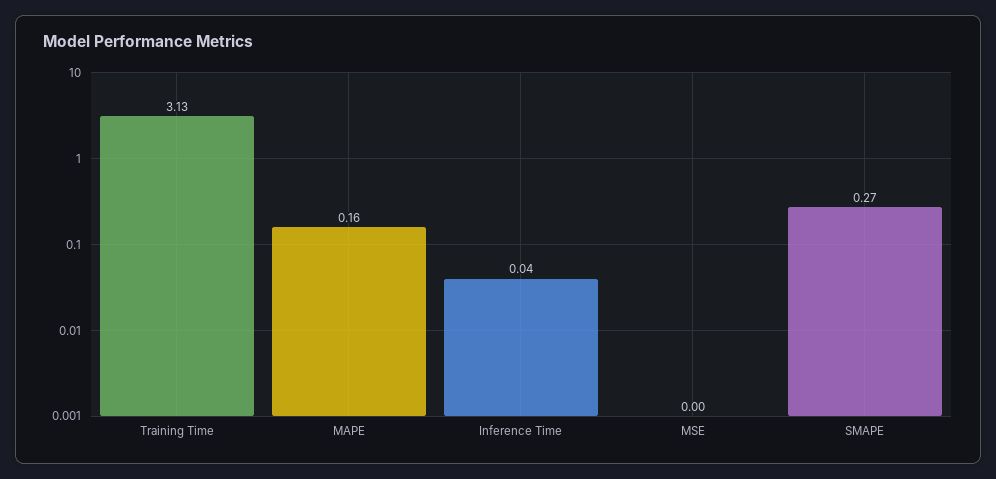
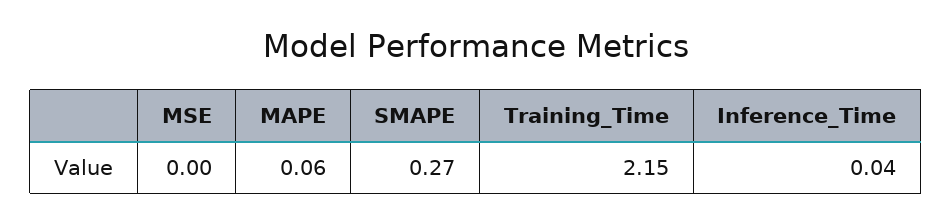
Training Time: 3.13 -> 2.15
MAPE: 0.16 -> 0.06

